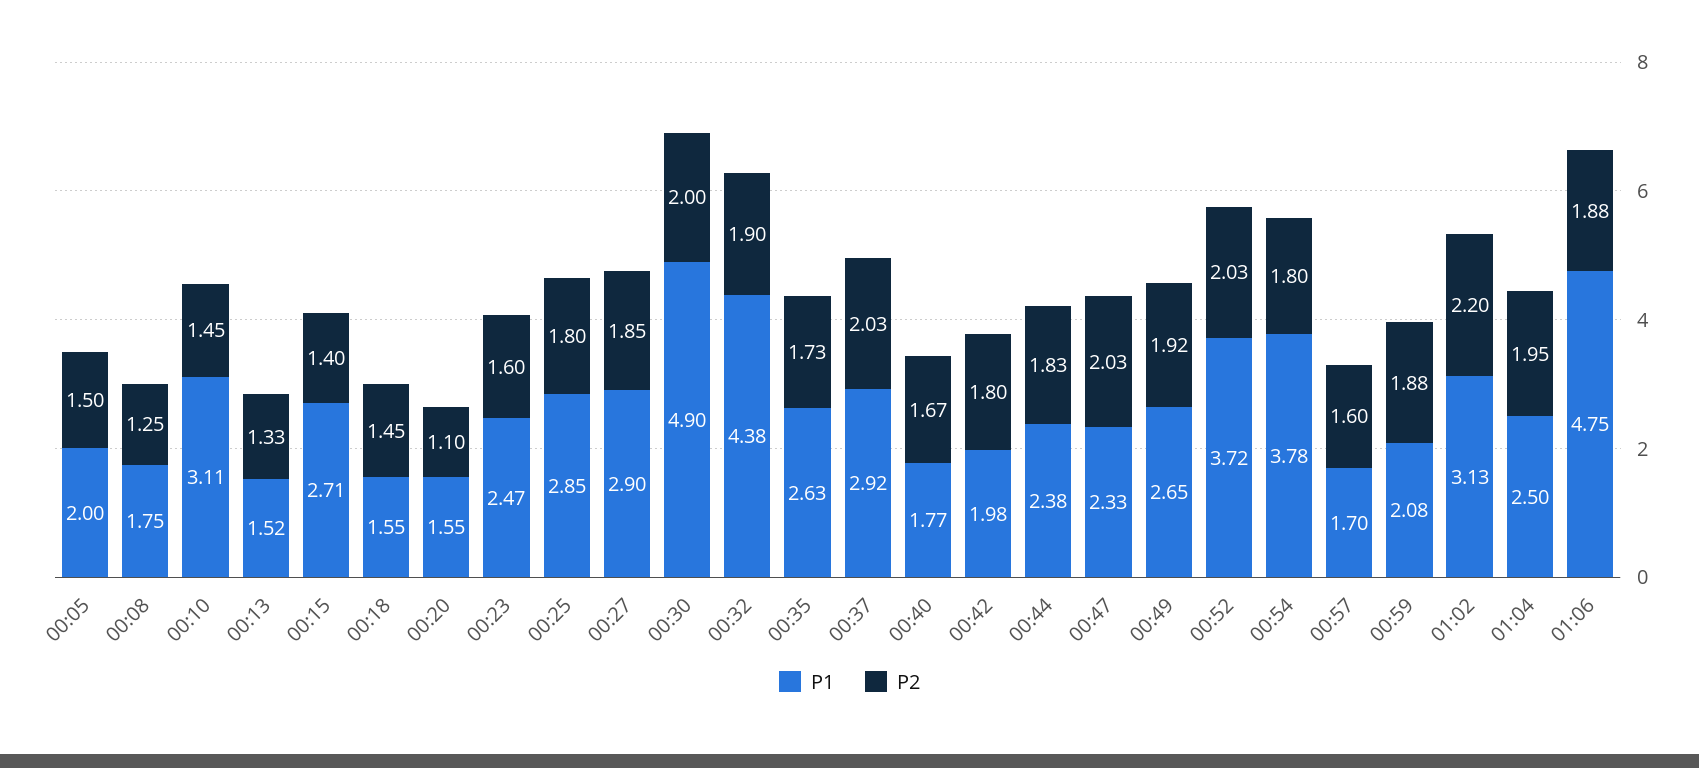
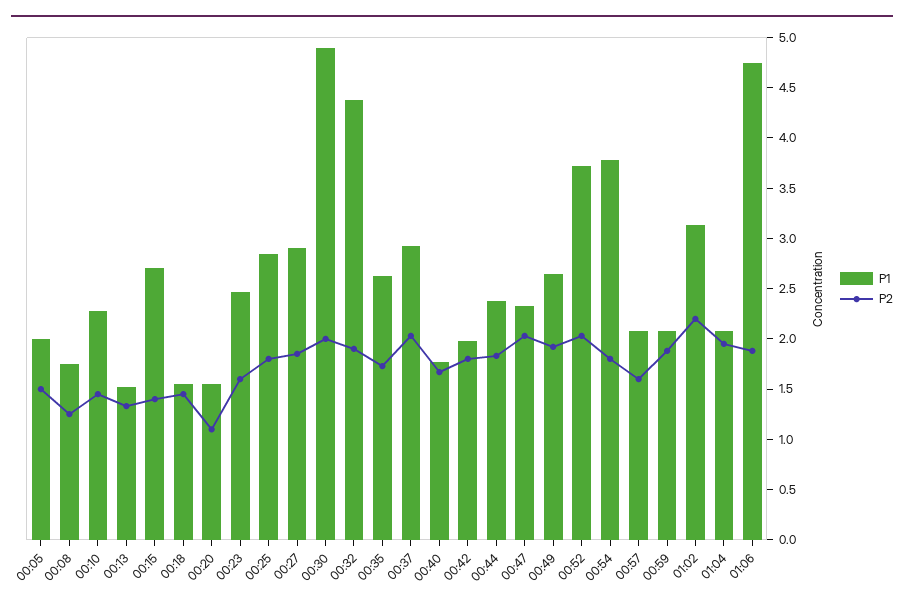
P1, 00:10: 3.11 -> 2.3
P1, 00:57: 1.7 -> 2.1
P1, 01:04: 2.5 -> 2.1

